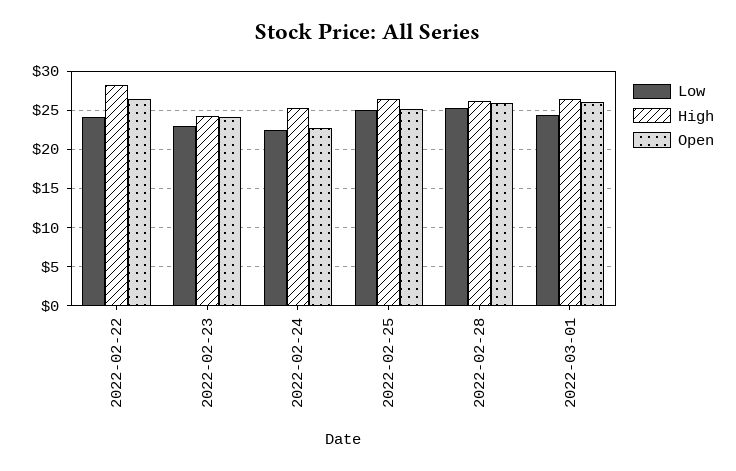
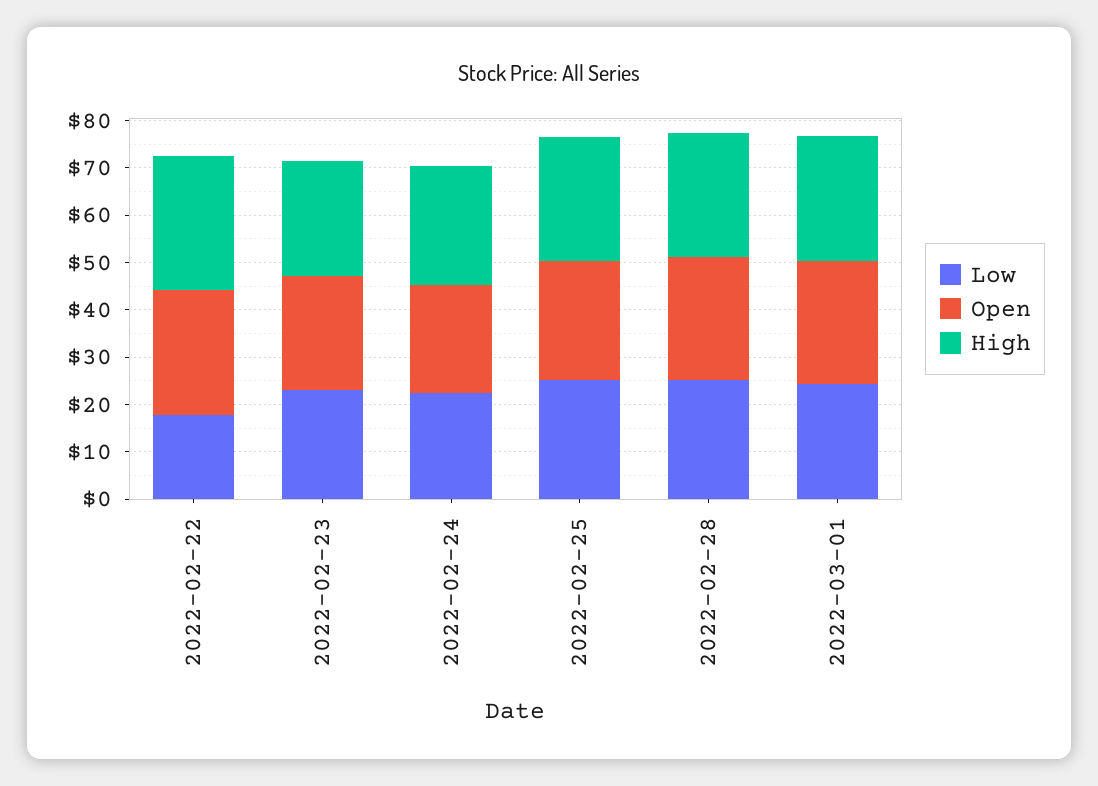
Low, 2022-02-22: 24 -> 18

